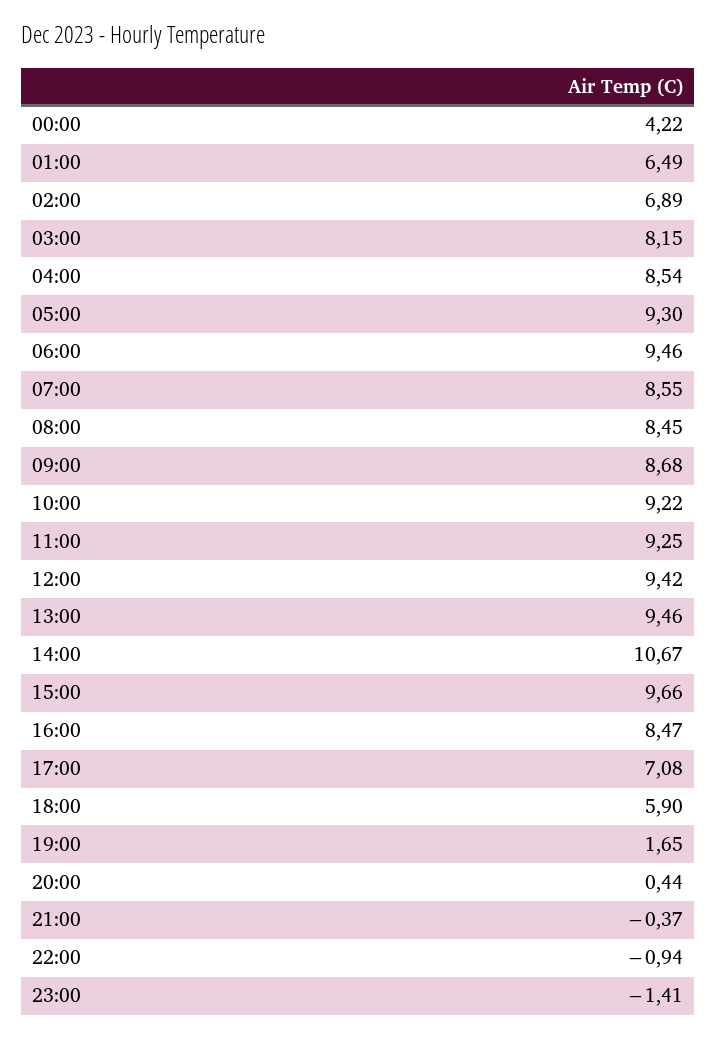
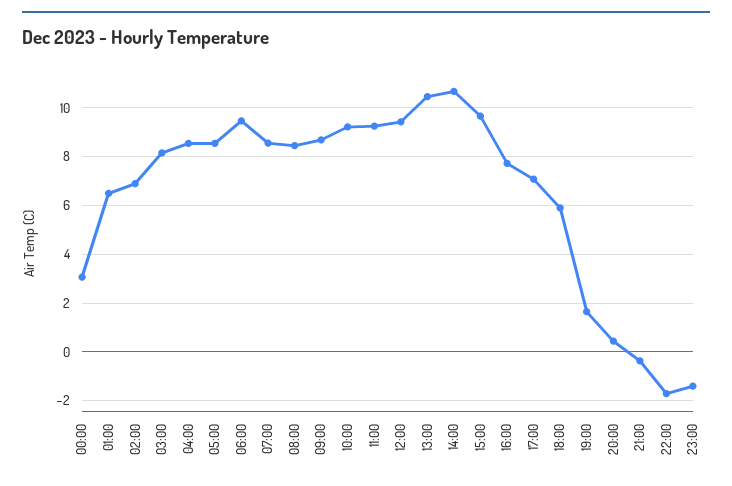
00:00: 4.22 -> 3
05:00: 9.3 -> 8.5
13:00: 9.46 -> 10.5
16:00: 8.47 -> 7.75
22:00: -0.94 -> -1.75

